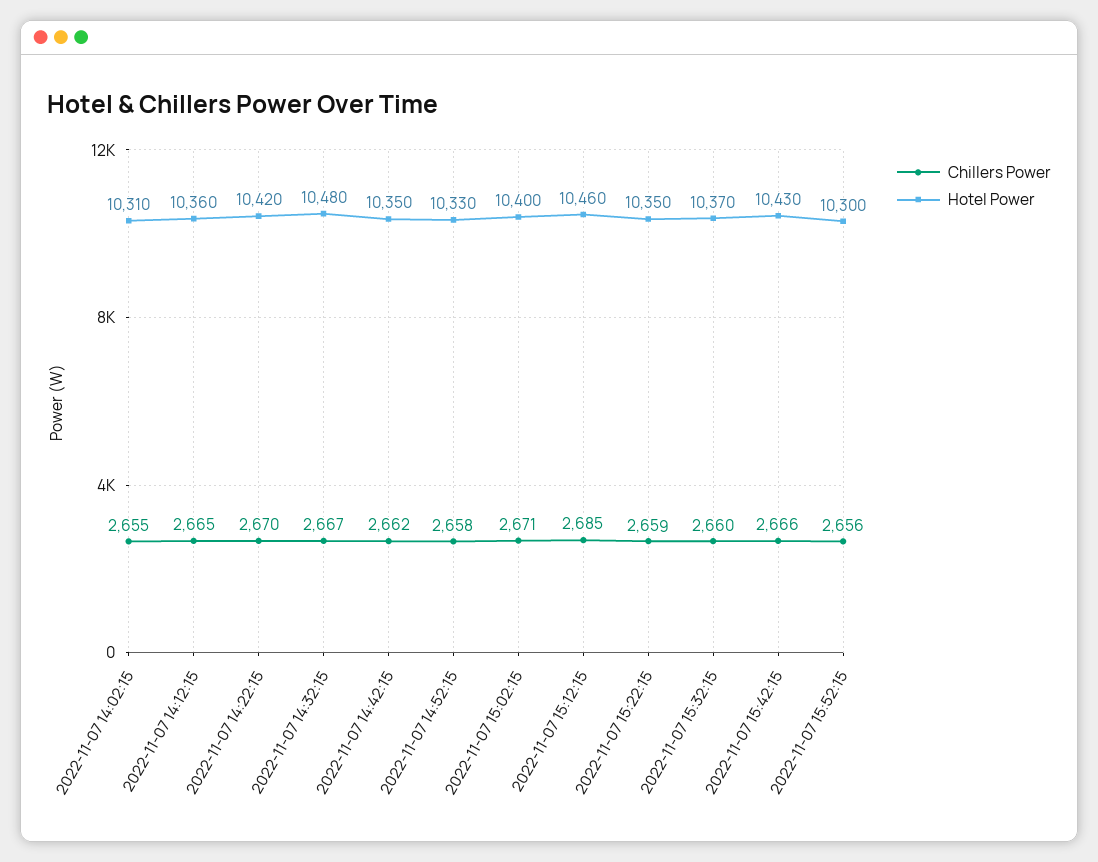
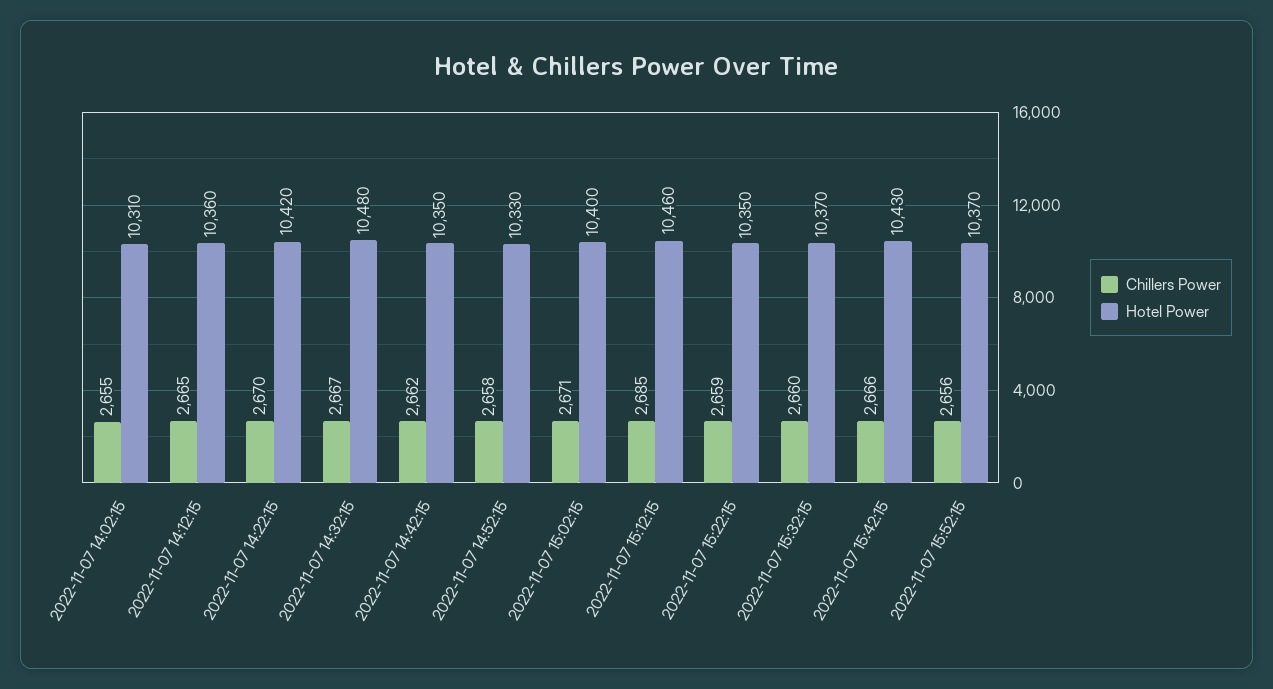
Hotel Power, 2022-11-07 15:52:15: 10300 -> 10370

